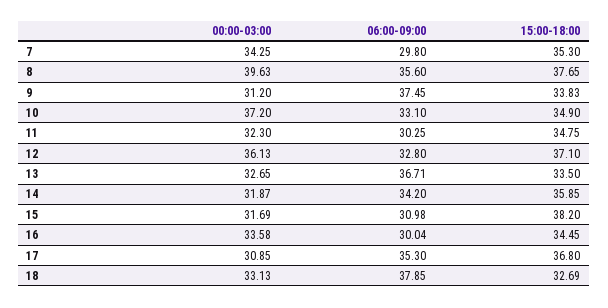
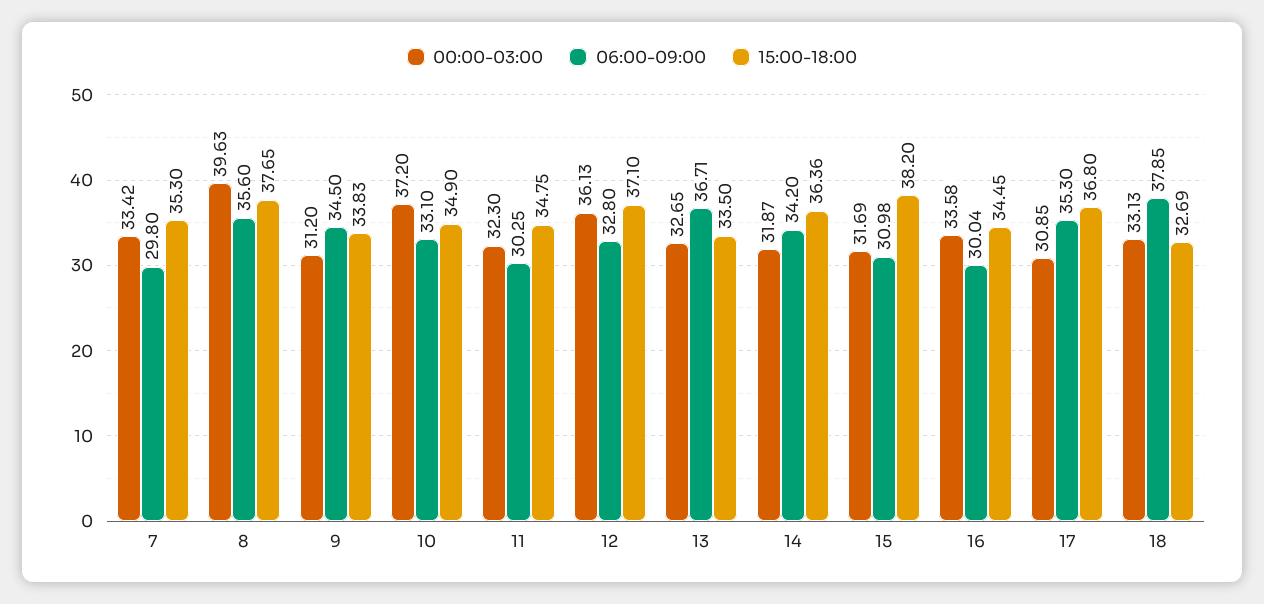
00:00-03:00, 7: 34.25 -> 33.42
06:00-09:00, 9: 37.45 -> 34.5
15:00-18:00, 14: 35.85 -> 36.36

